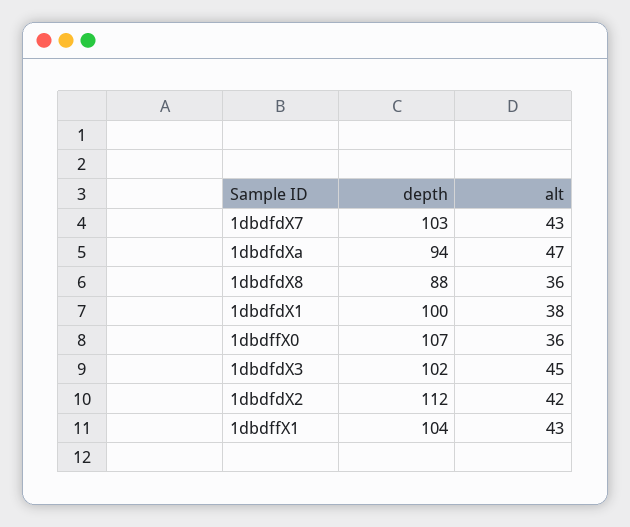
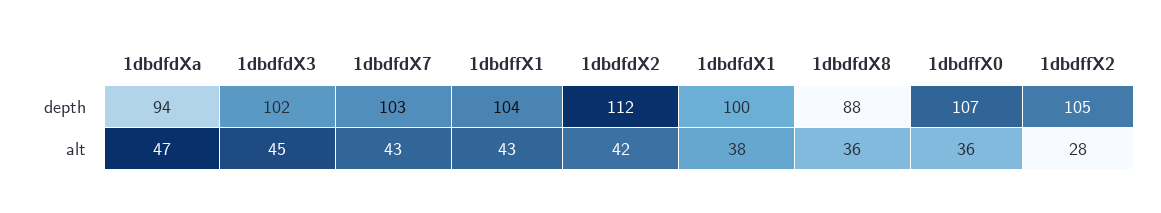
depth, 1dbdffX2: none -> 105
alt, 1dbdffX2: none -> 28

